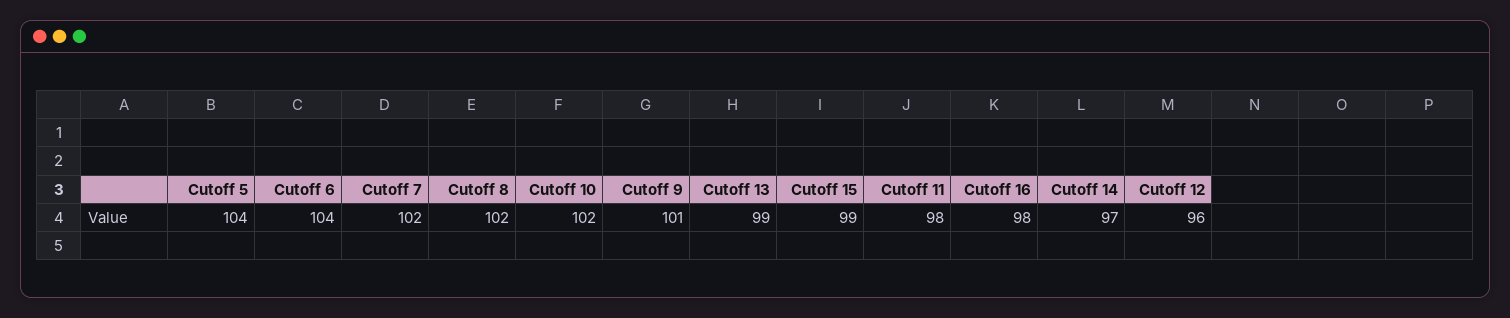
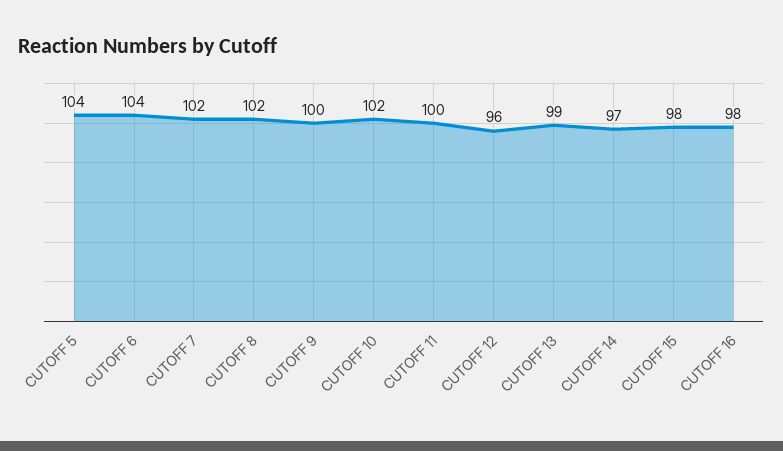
Cutoff 9: 101 -> 100
Cutoff 15: 99 -> 98
Cutoff 11: 98 -> 100

